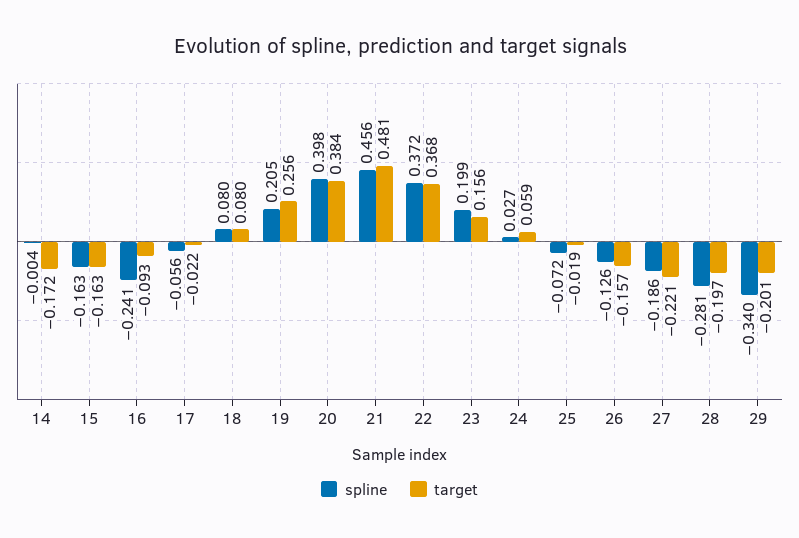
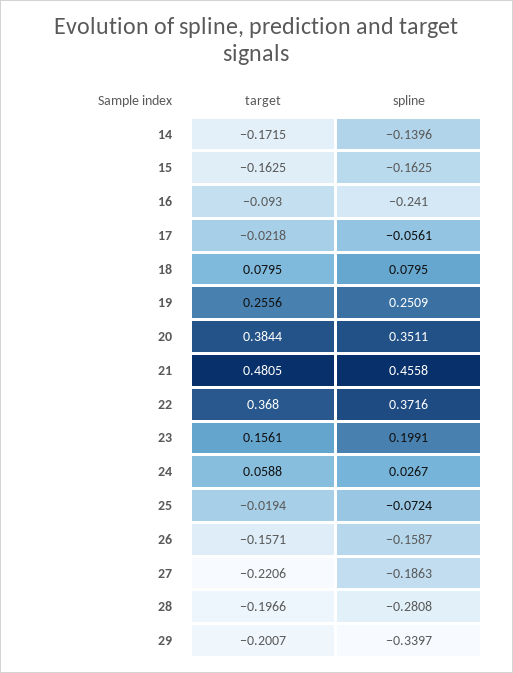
spline, 14: -0.004 -> -0.1396
spline, 19: 0.205 -> 0.2509
spline, 20: 0.398 -> 0.3511
spline, 26: -0.126 -> -0.1587

